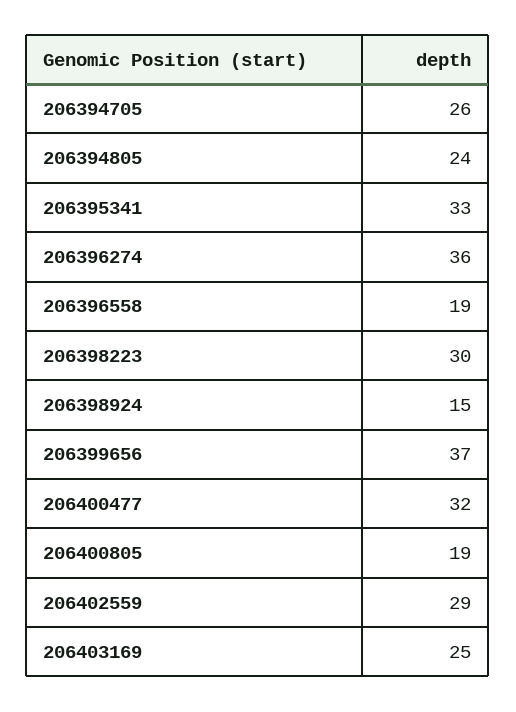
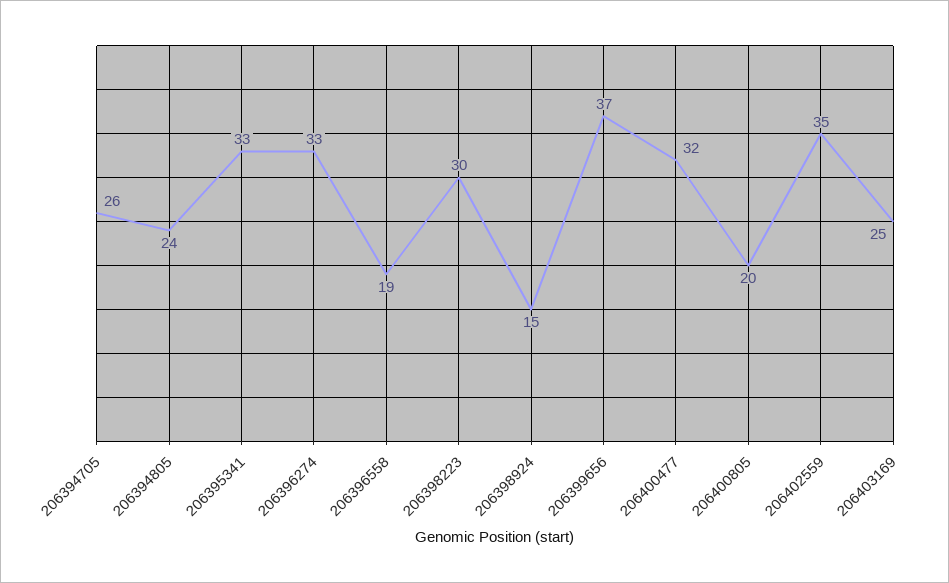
206396274: 36 -> 33
206400805: 19 -> 20
206402559: 29 -> 35

